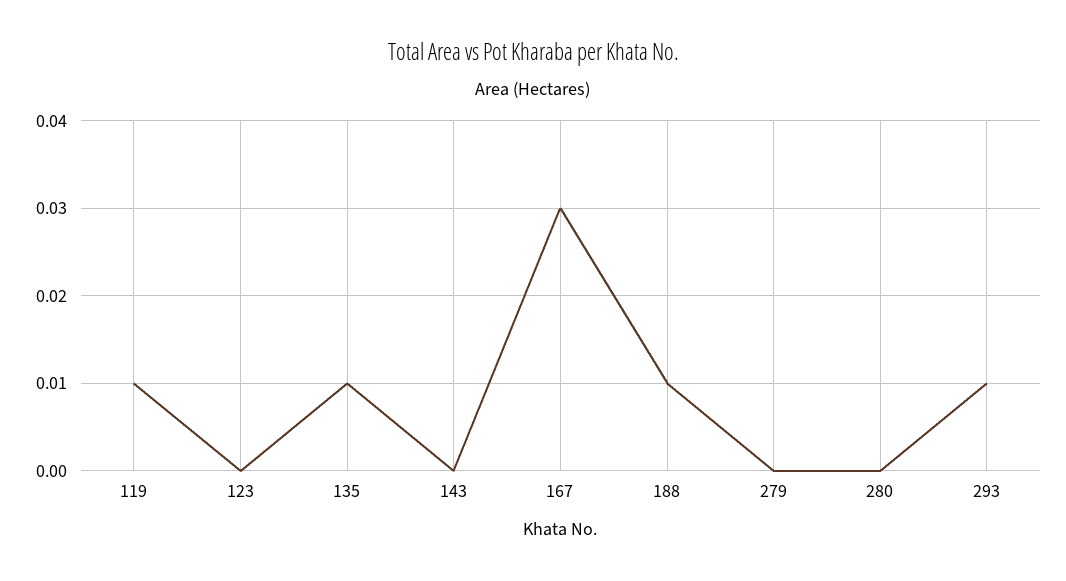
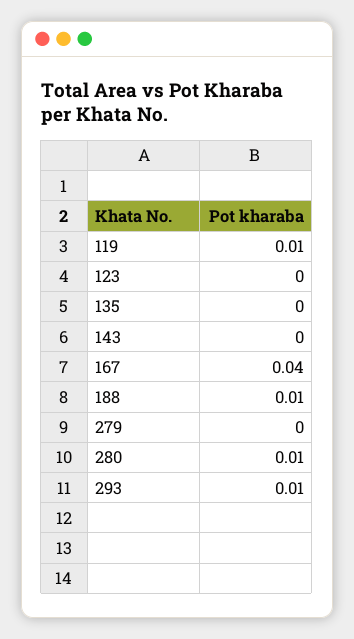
135: 0.01 -> 0
167: 0.03 -> 0.04
280: 0 -> 0.01

